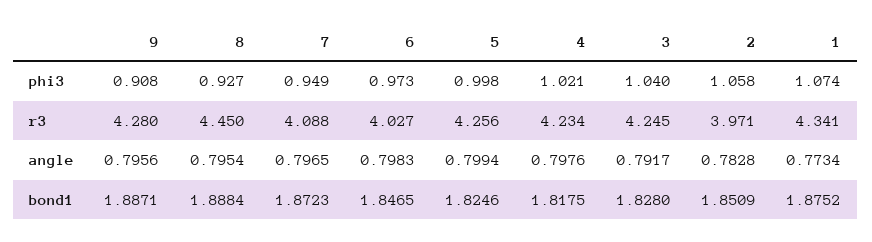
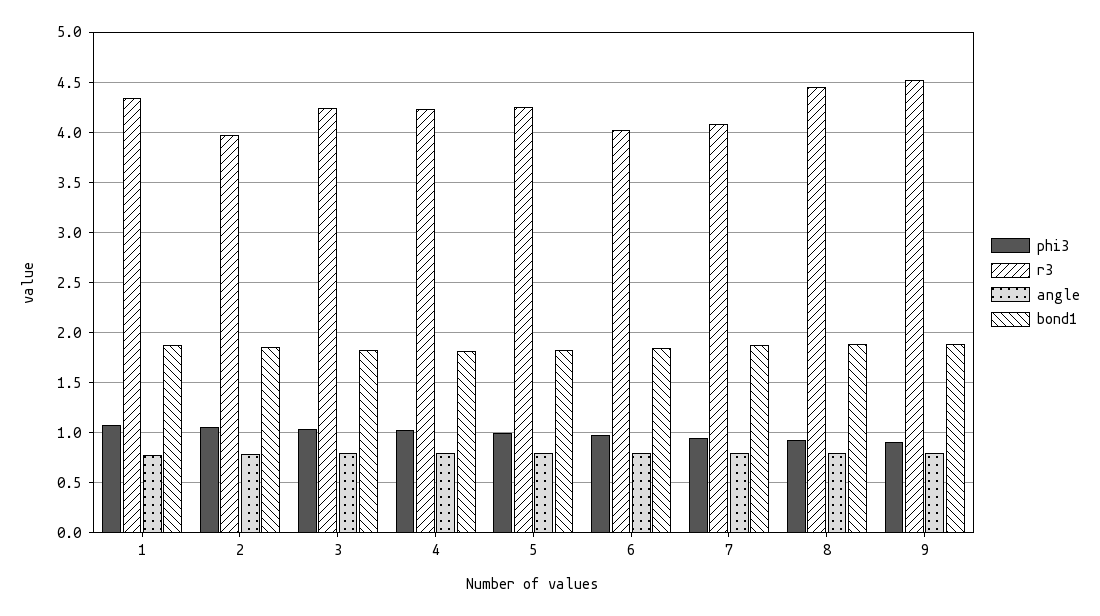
r3, 9: 4.28 -> 4.5

